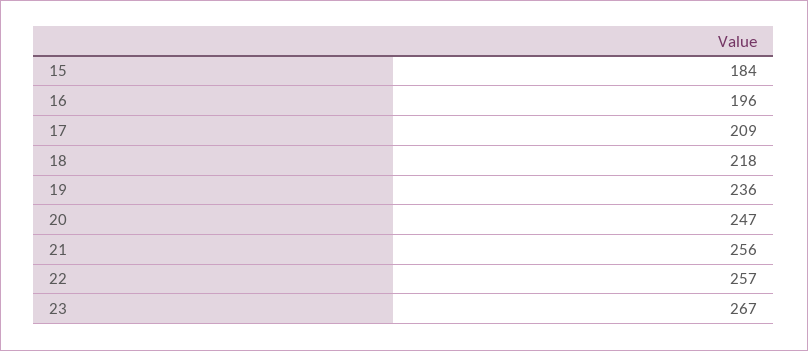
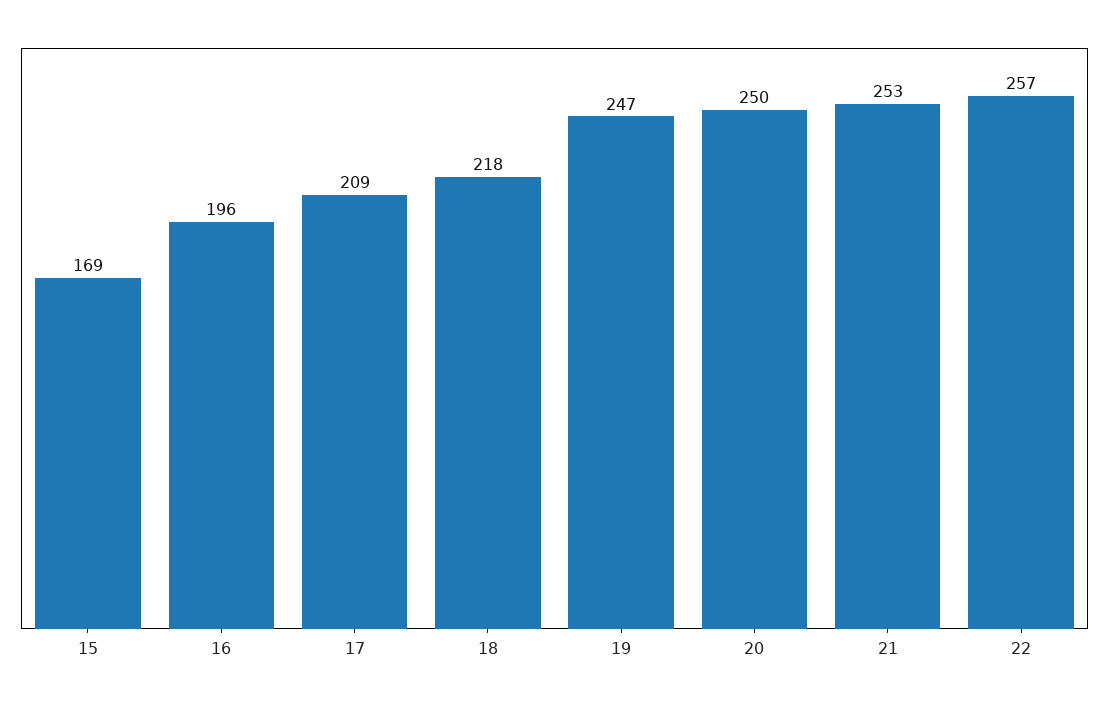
15: 184 -> 169
19: 236 -> 247
20: 247 -> 250
21: 256 -> 253
23: 267 -> none

